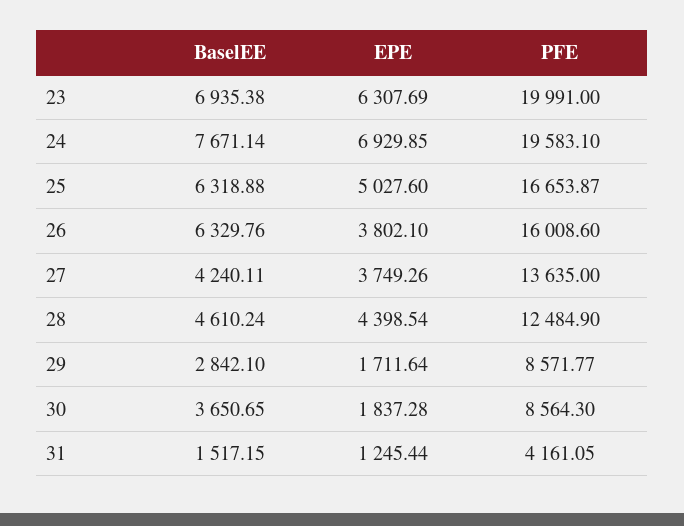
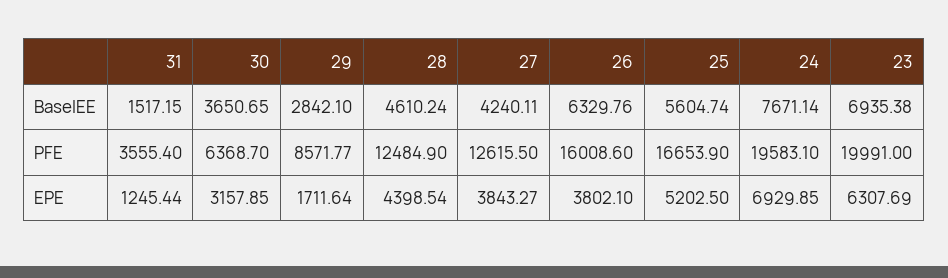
BaselEE, 25: 6318.88 -> 5604.74
EPE, 25: 5027.6 -> 5202.5
PFE, 25: 16653.87 -> 16653.9
EPE, 27: 3749.26 -> 3843.27
PFE, 27: 13635 -> 12615.5
EPE, 30: 1837.28 -> 3157.85
PFE, 30: 8564.3 -> 6368.7
PFE, 31: 4161.05 -> 3555.4

